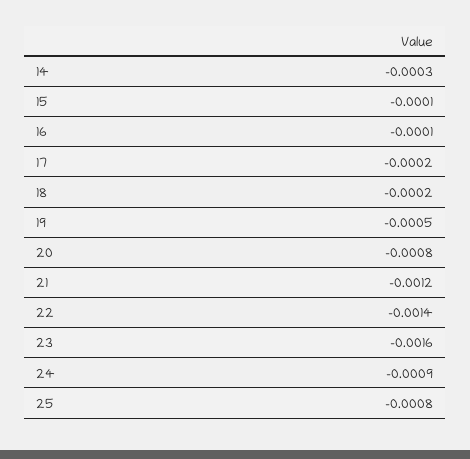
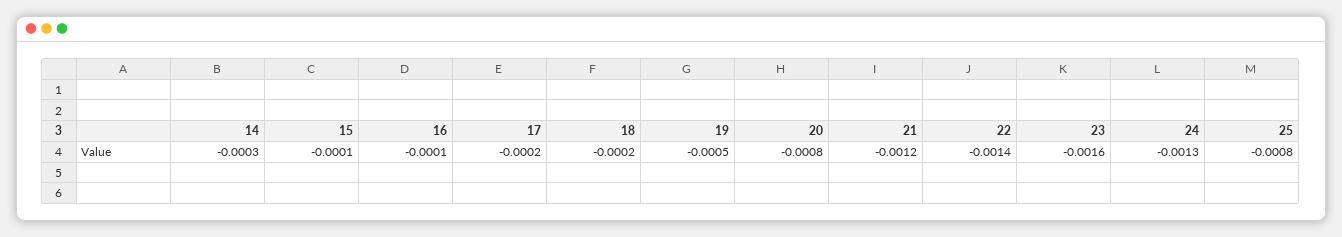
24: -0.0009 -> -0.0013

